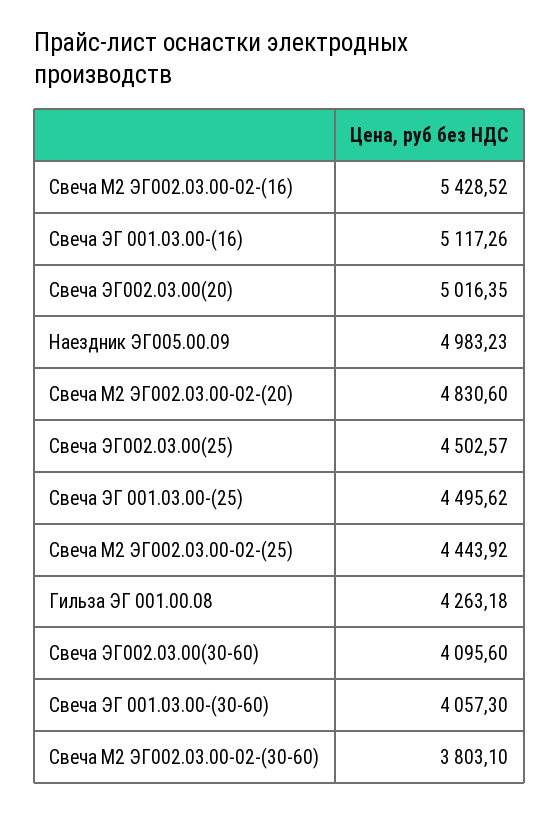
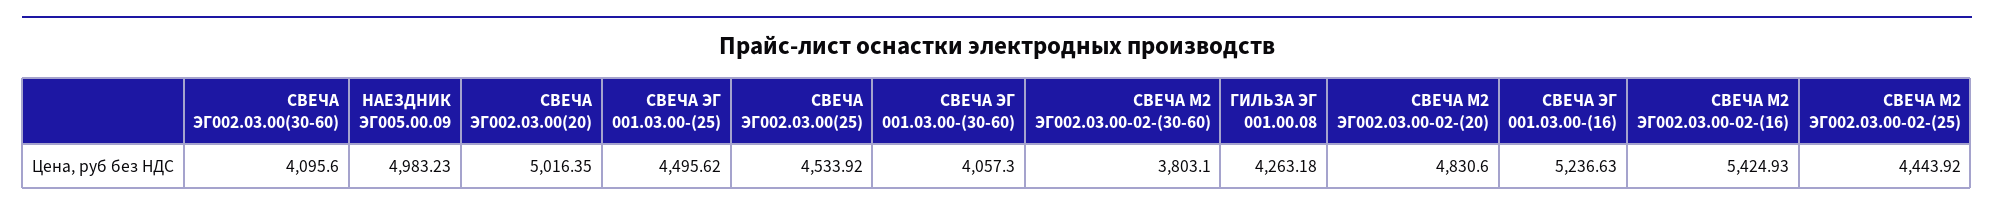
Свеча М2 ЭГ002.03.00-02-(16): 5428.52 -> 5424.93
Свеча ЭГ 001.03.00-(16): 5117.26 -> 5236.63
Свеча ЭГ002.03.00(25): 4502.57 -> 4533.92

